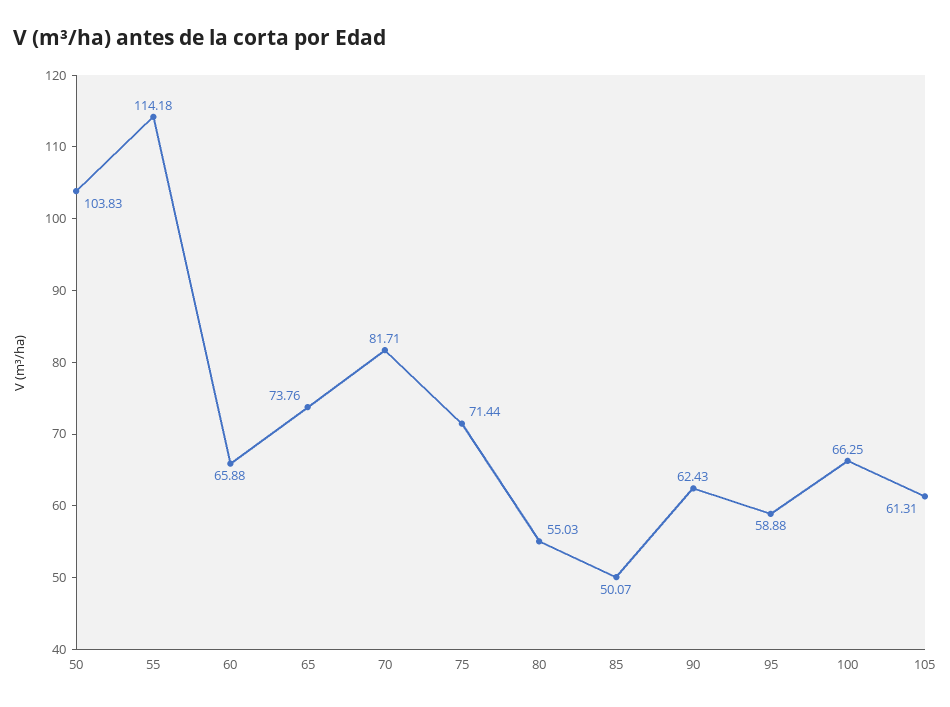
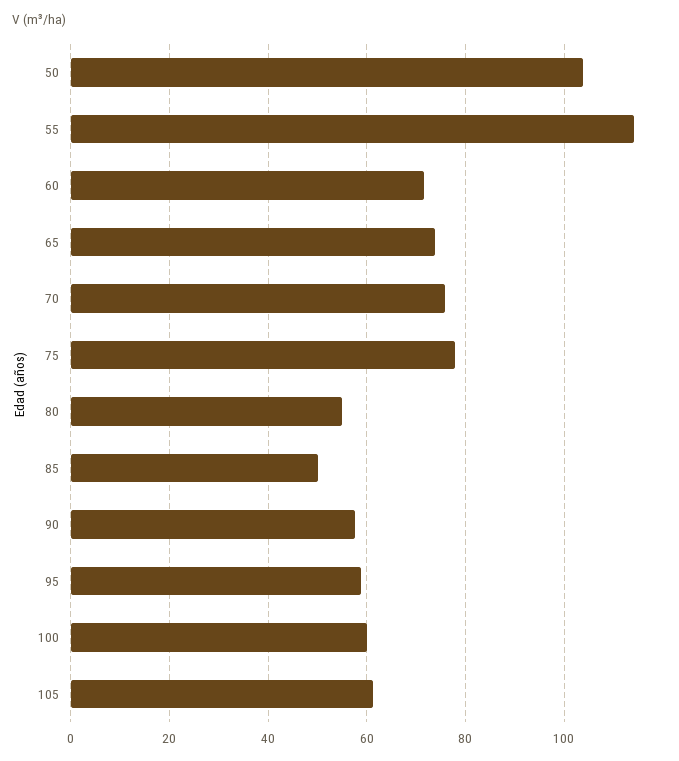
60: 65.88 -> 72
70: 81.71 -> 76
75: 71.44 -> 78
90: 62.43 -> 58
100: 66.25 -> 60

